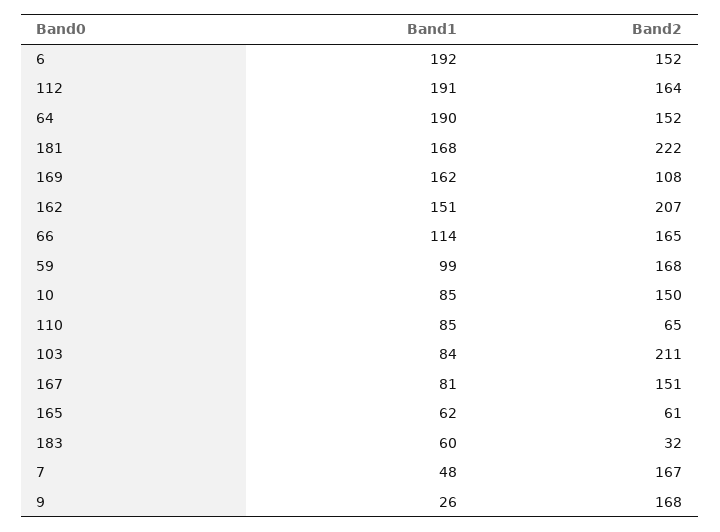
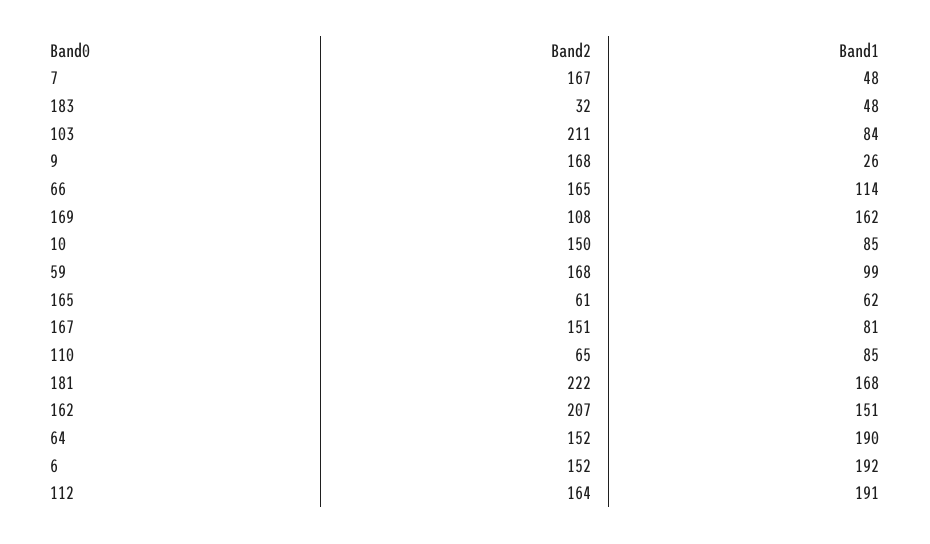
Band1, 183: 60 -> 48

